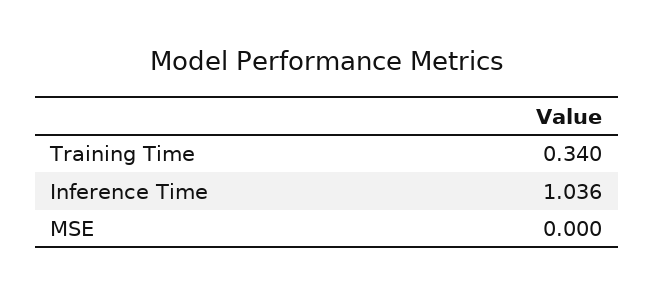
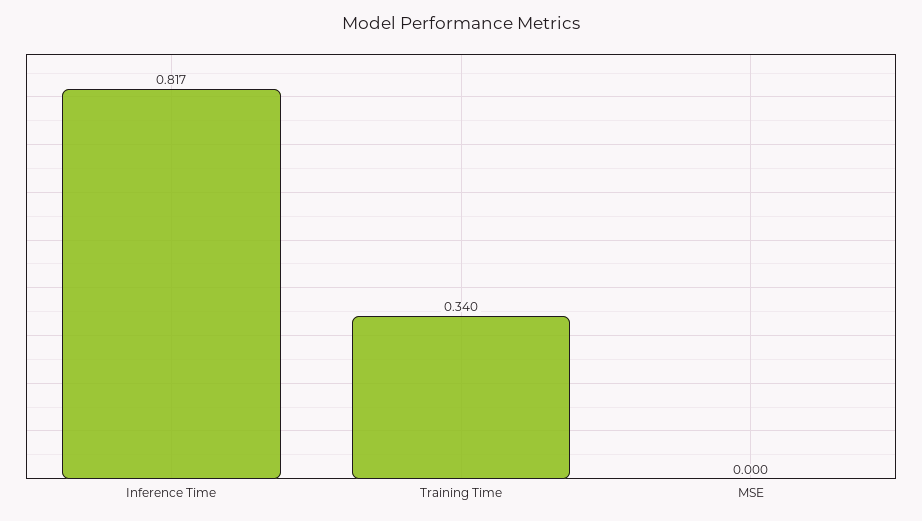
Inference Time: 1.036 -> 0.817

